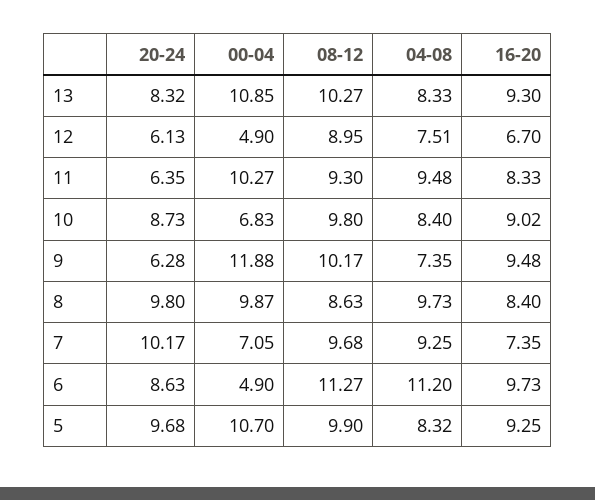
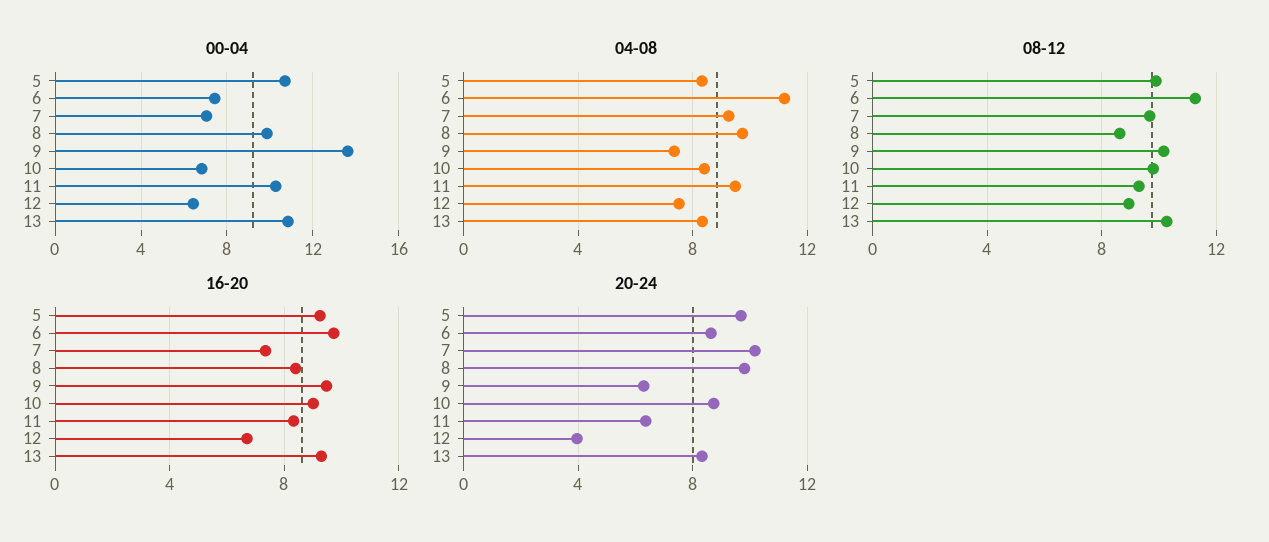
20-24, 12: 6.13 -> 4
00-04, 12: 4.9 -> 6.5
00-04, 9: 11.88 -> 13.5
00-04, 6: 4.9 -> 7.5

